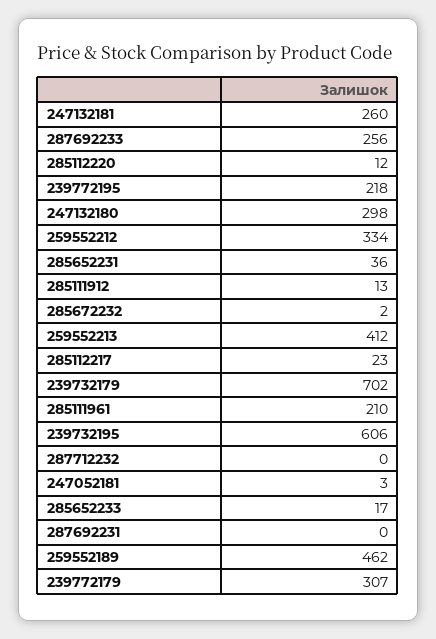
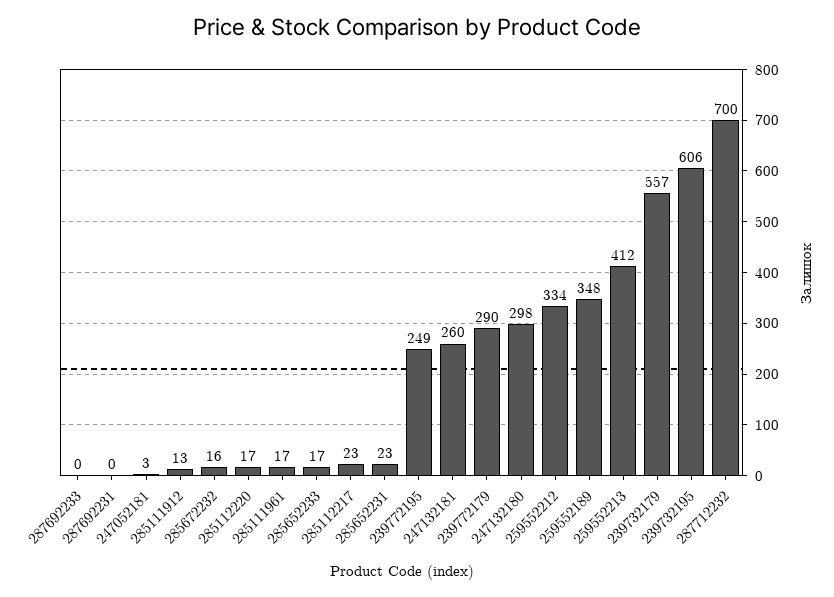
287692233: 256 -> 0
285112220: 12 -> 17
239772195: 218 -> 249
285652231: 36 -> 23
285672232: 2 -> 16
239732179: 702 -> 557
285111961: 210 -> 17
287712232: 0 -> 700
259552189: 462 -> 348
239772179: 307 -> 290

